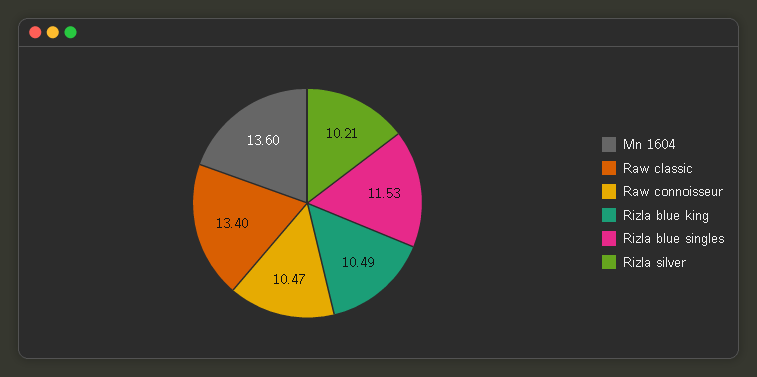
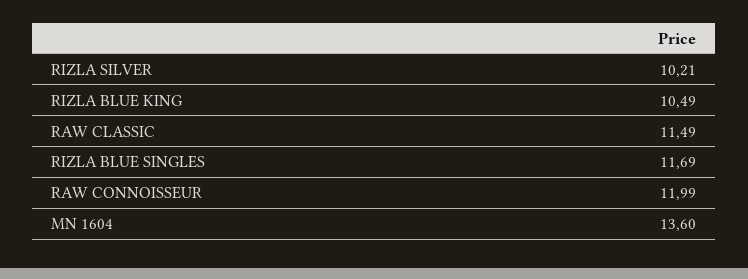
Raw classic: 13.4 -> 11.49
Raw connoisseur: 10.47 -> 11.99
Rizla blue singles: 11.53 -> 11.69

